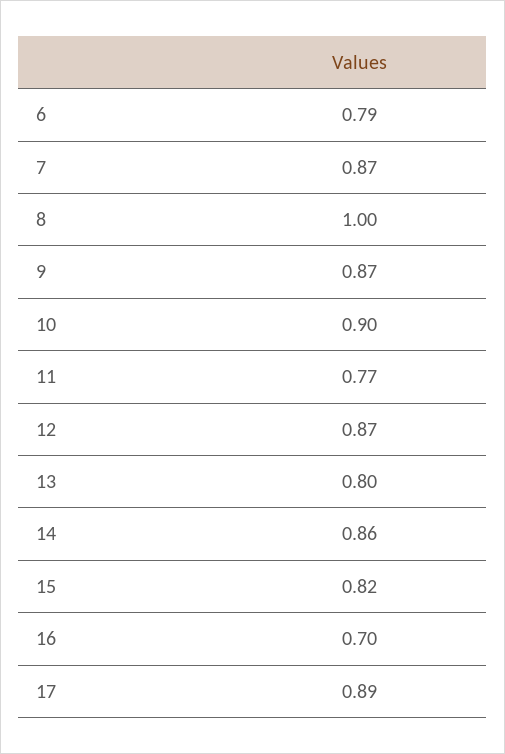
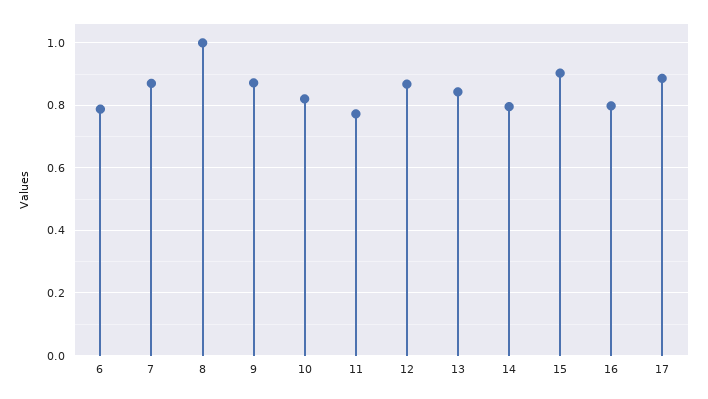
10: 0.9 -> 0.82
13: 0.8 -> 0.84
14: 0.86 -> 0.8
15: 0.82 -> 0.9
16: 0.7 -> 0.8

